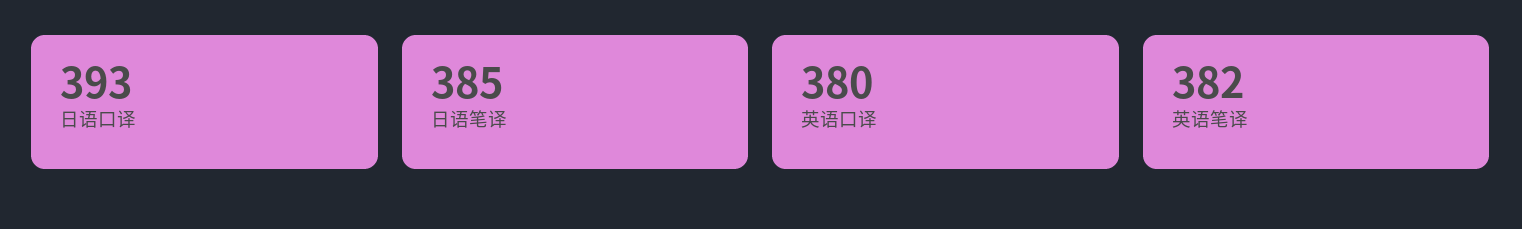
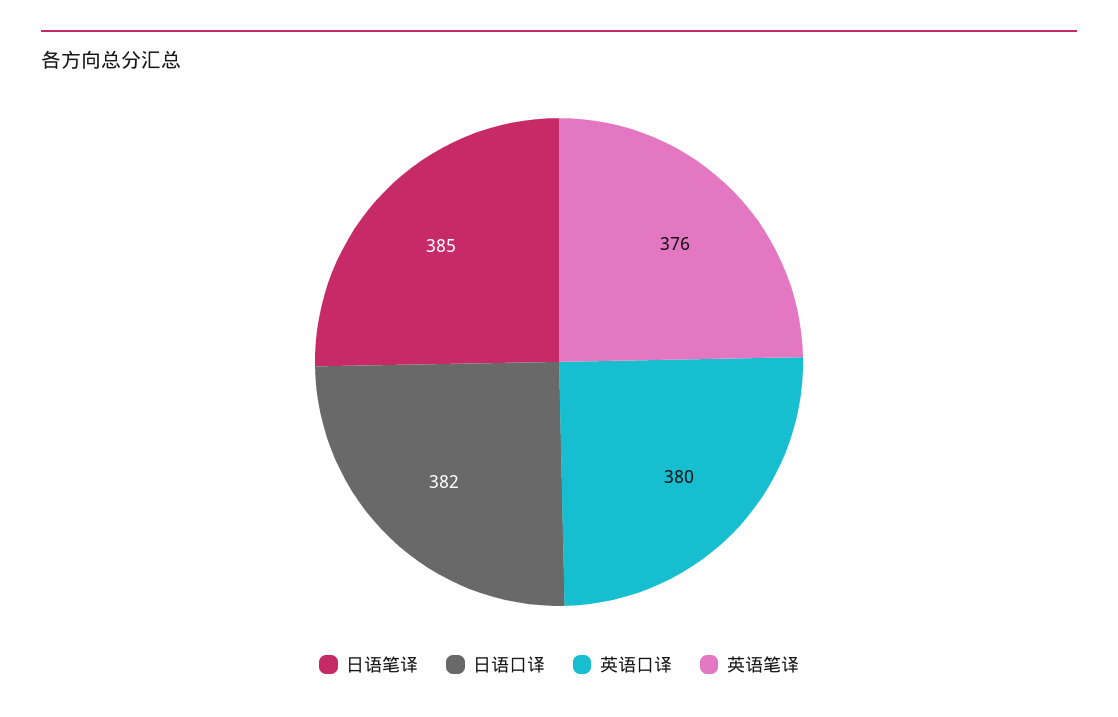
日语口译: 393 -> 382
英语笔译: 382 -> 376

